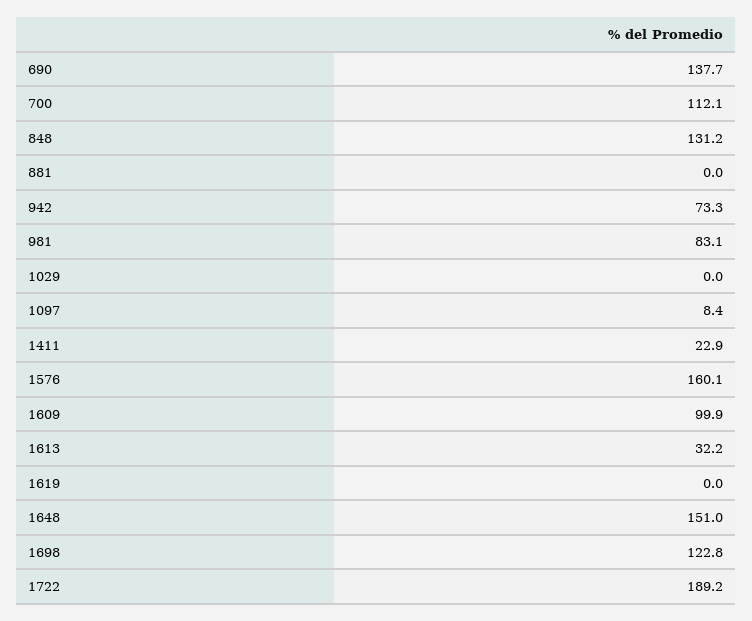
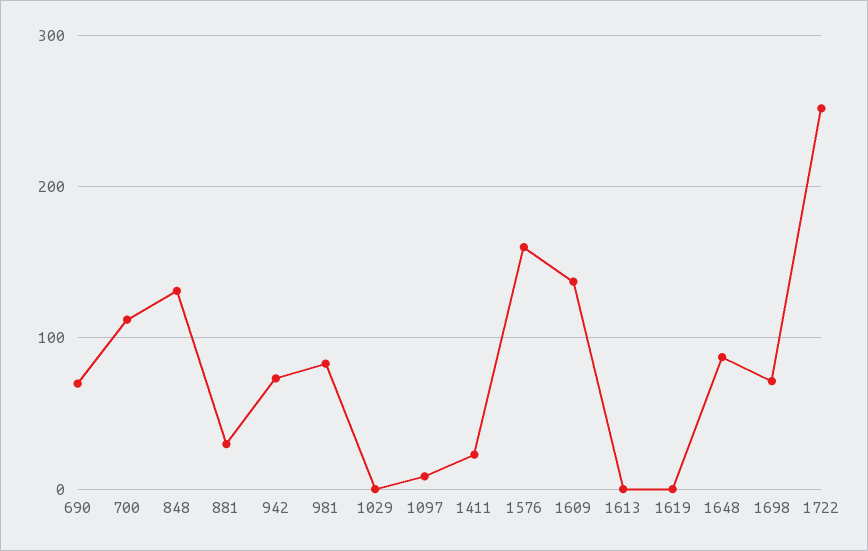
690: 137.7 -> 70
881: 0 -> 30
1609: 99.9 -> 140
1613: 32.2 -> 0
1648: 151 -> 90
1698: 122.8 -> 70
1722: 189.2 -> 250

